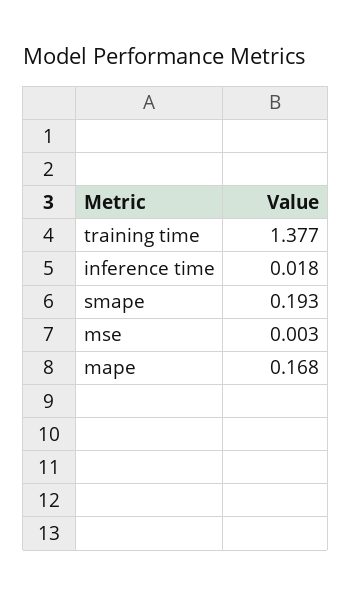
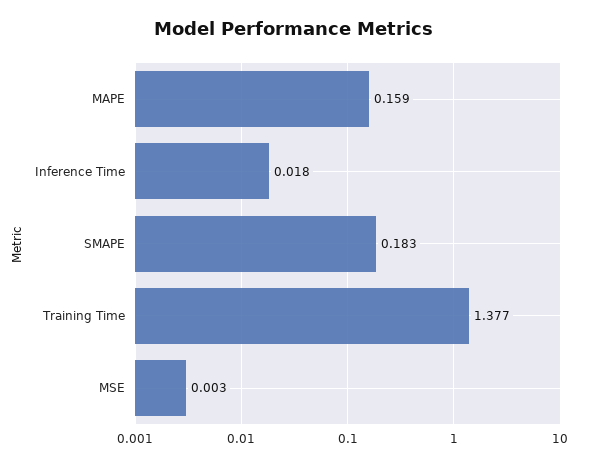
smape: 0.193 -> 0.183
mape: 0.168 -> 0.159

